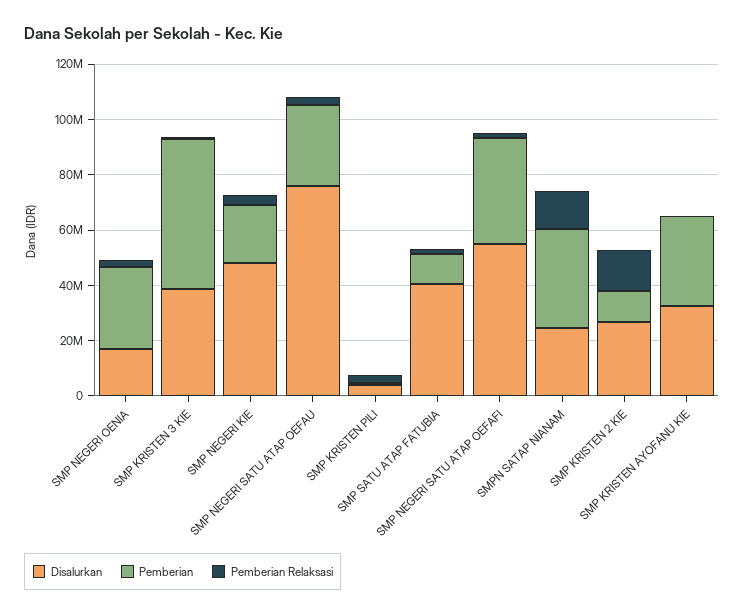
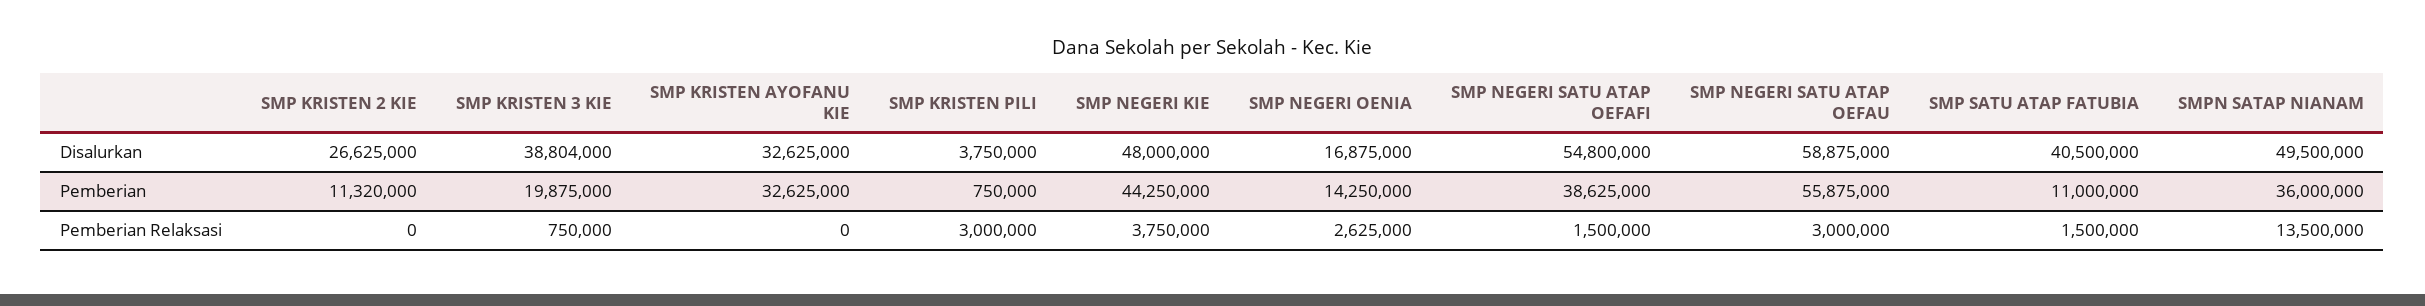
Pemberian, SMP NEGERI OENIA: 30000000 -> 14250000
Pemberian, SMP KRISTEN 3 KIE: 55000000 -> 19875000
Pemberian, SMP NEGERI KIE: 20000000 -> 44250000
Disalurkan, SMP NEGERI SATU ATAP OEFAU: 75000000 -> 58875000
Pemberian, SMP NEGERI SATU ATAP OEFAU: 30000000 -> 55875000
Disalurkan, SMPN SATAP NIANAM: 25000000 -> 49500000
Pemberian Relaksasi, SMP KRISTEN 2 KIE: 15000000 -> 0

